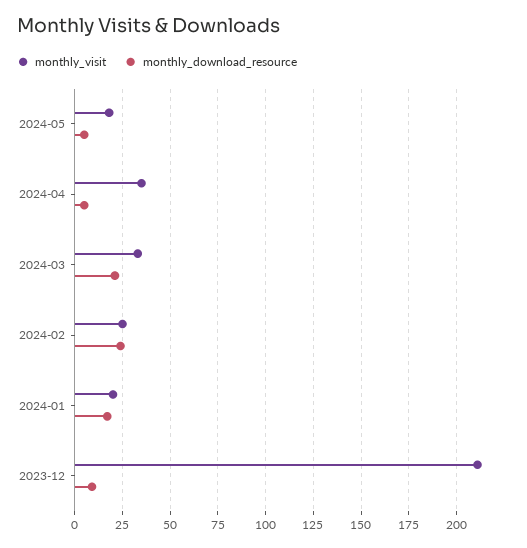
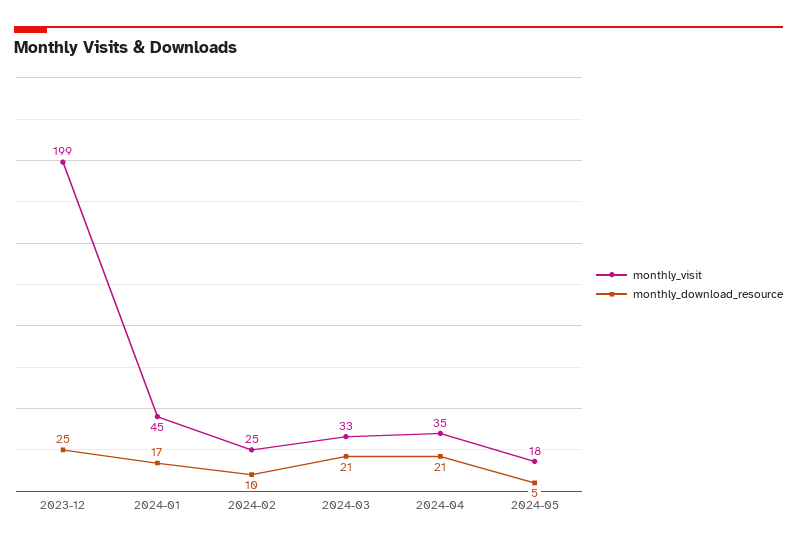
monthly_download_resource, 2024-04: 5 -> 21
monthly_download_resource, 2024-02: 25 -> 10
monthly_visit, 2024-01: 20 -> 45
monthly_visit, 2023-12: 210 -> 199
monthly_download_resource, 2023-12: 10 -> 25

